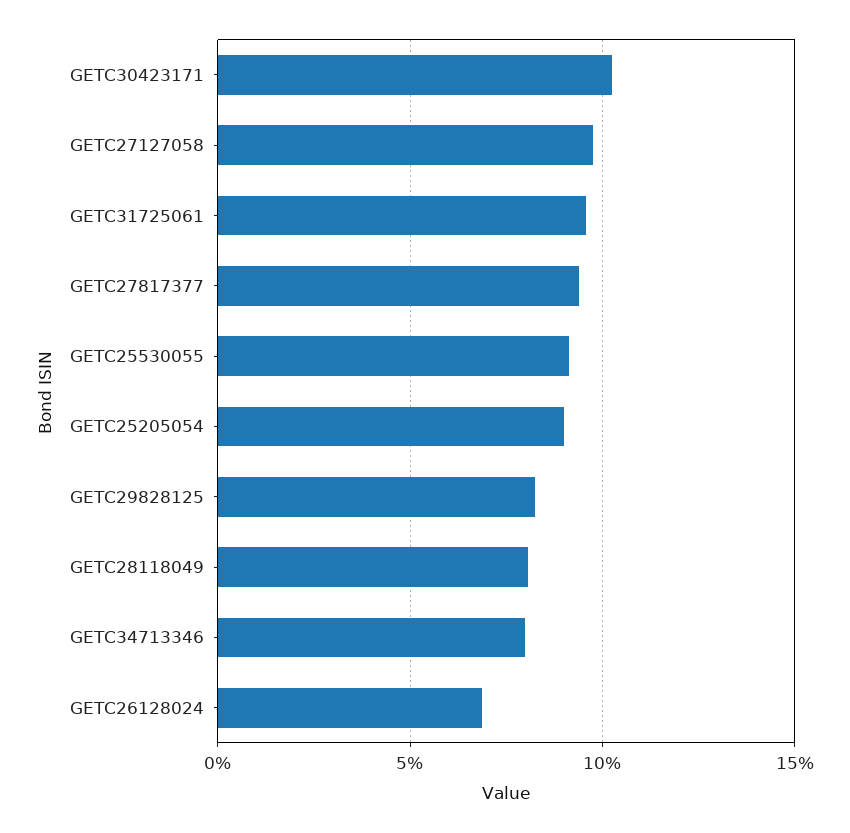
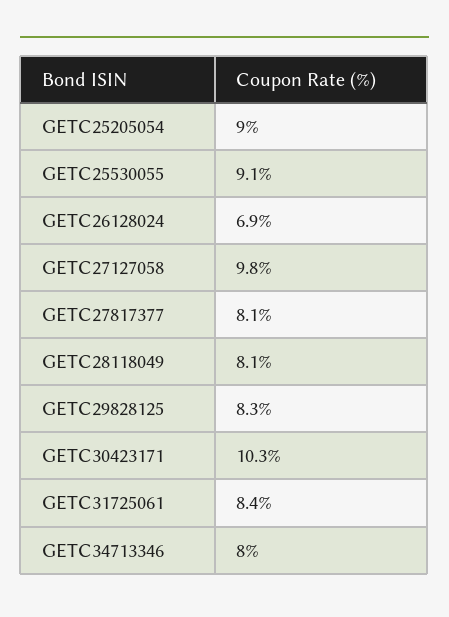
GETC31725061: 9.5 -> 8.4
GETC27817377: 9.5 -> 8.1

